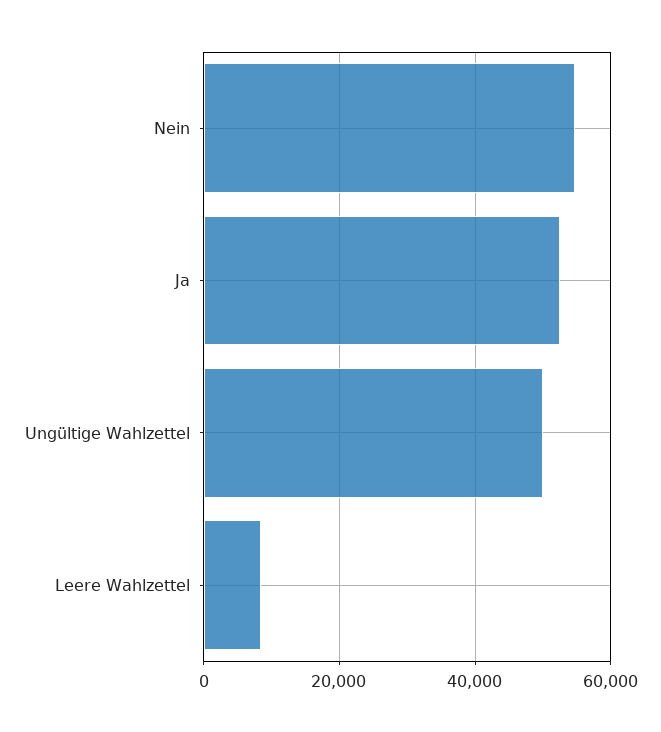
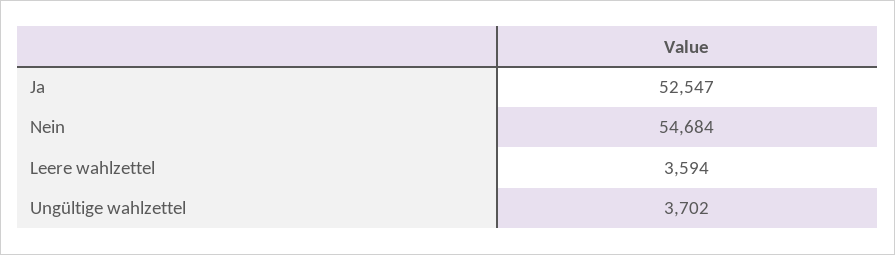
Ungültige Wahlzettel: 50000 -> 3702
Leere Wahlzettel: 8000 -> 3594

